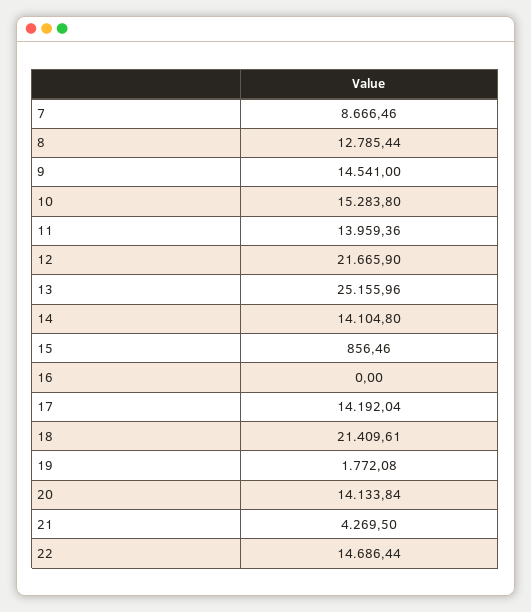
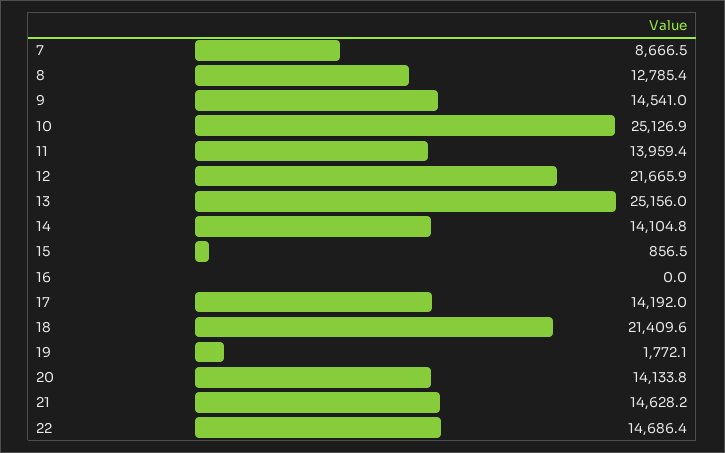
10: 15283.8 -> 25126.9
21: 4269.5 -> 14628.2

